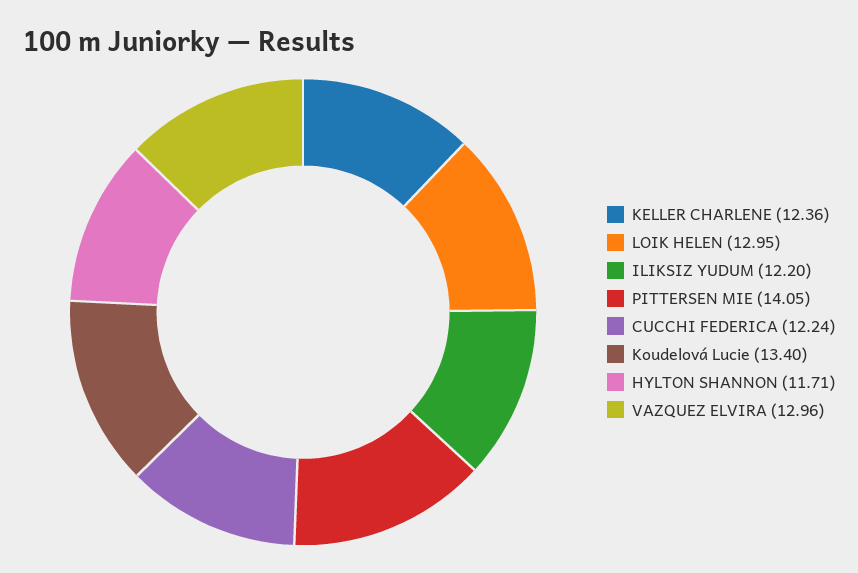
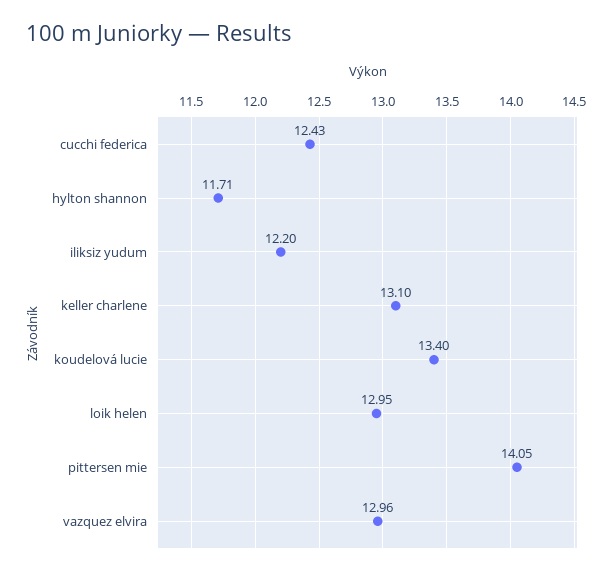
KELLER CHARLENE: 12.36 -> 13.1
CUCCHI FEDERICA: 12.24 -> 12.43

